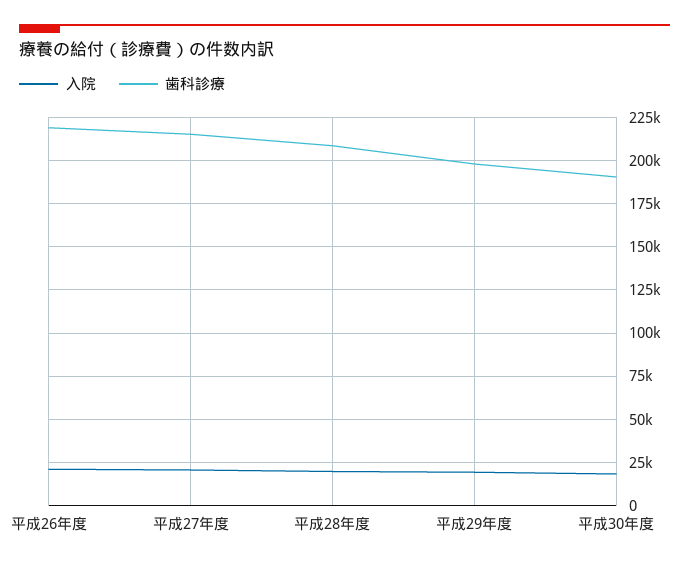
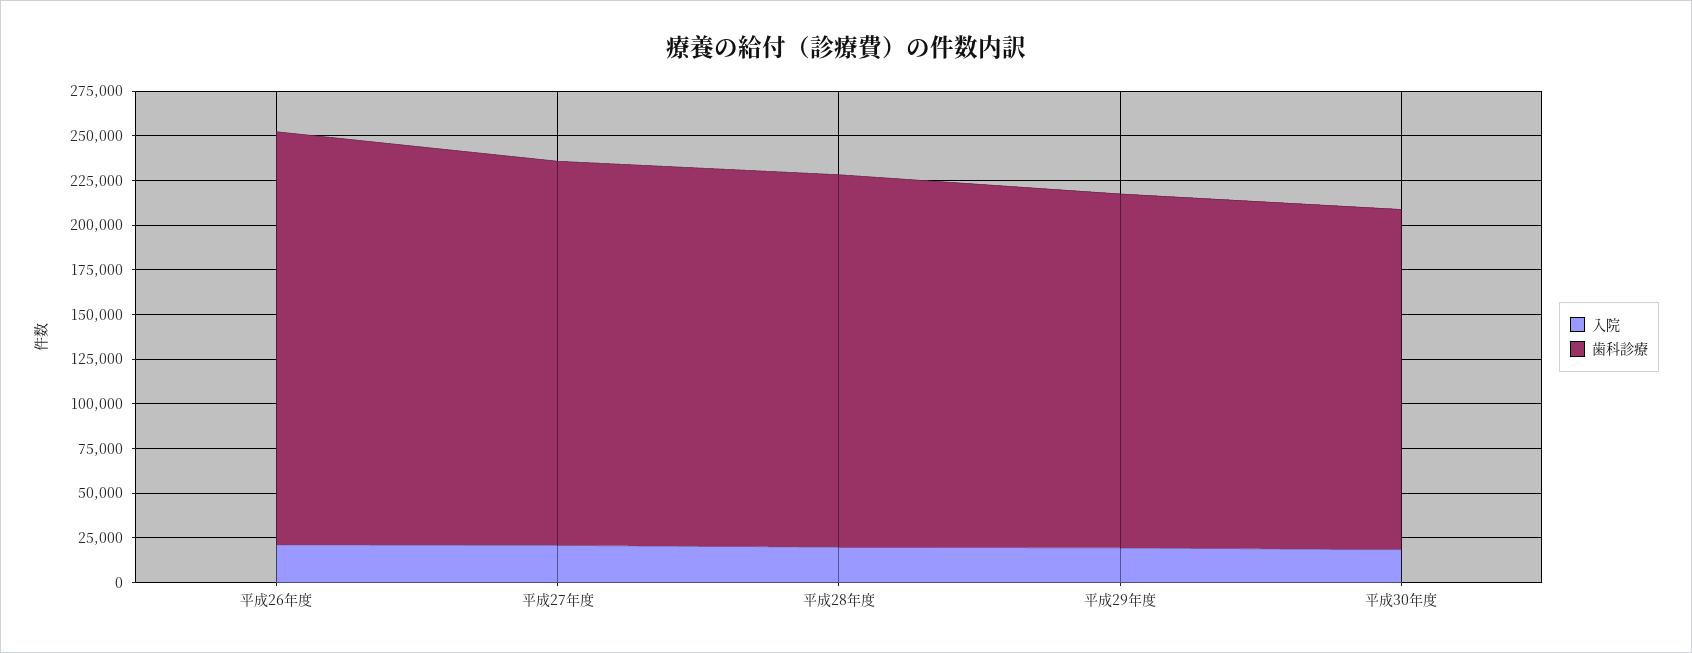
歯科診療, 平成26年度: 220000 -> 230000

